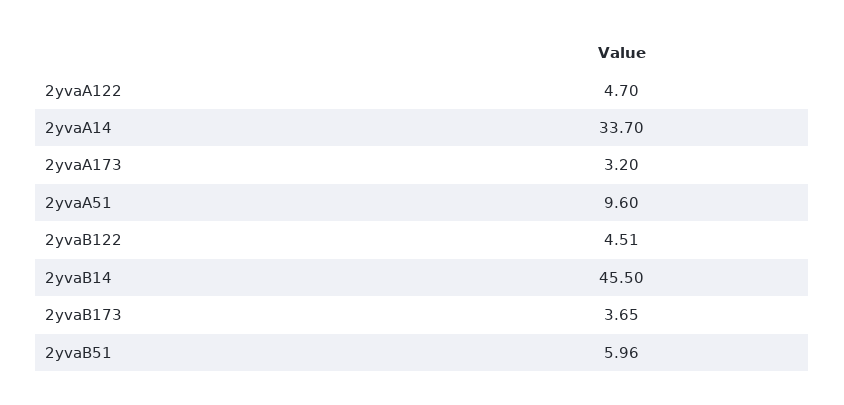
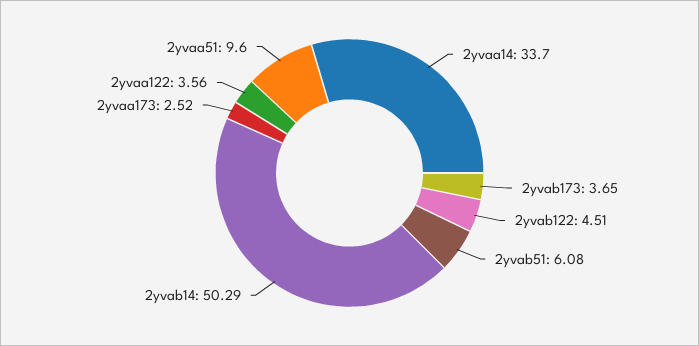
2yvaA122: 4.7 -> 3.56
2yvaA173: 3.2 -> 2.52
2yvaB14: 45.5 -> 50.29
2yvaB51: 5.96 -> 6.08

